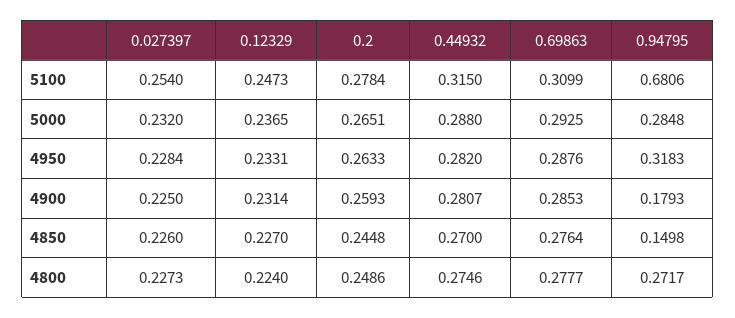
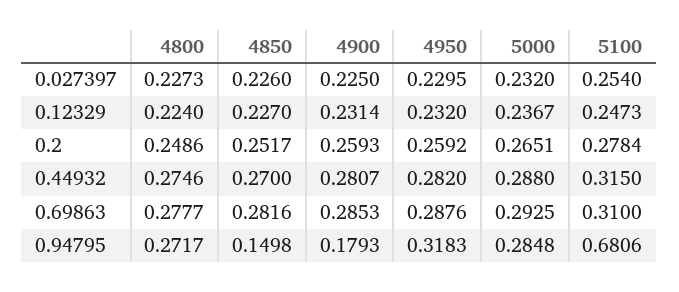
0.69863, 5100: 0.3099 -> 0.31
0.12329, 5000: 0.2365 -> 0.2367
0.027397, 4950: 0.2284 -> 0.2295
0.12329, 4950: 0.2331 -> 0.232
0.2, 4950: 0.2633 -> 0.2592
0.2, 4850: 0.2448 -> 0.2517
0.69863, 4850: 0.2764 -> 0.2816

